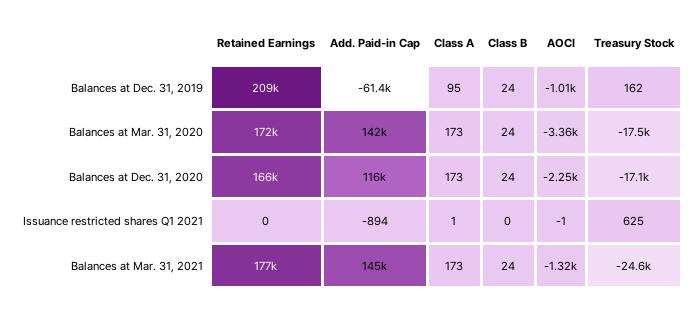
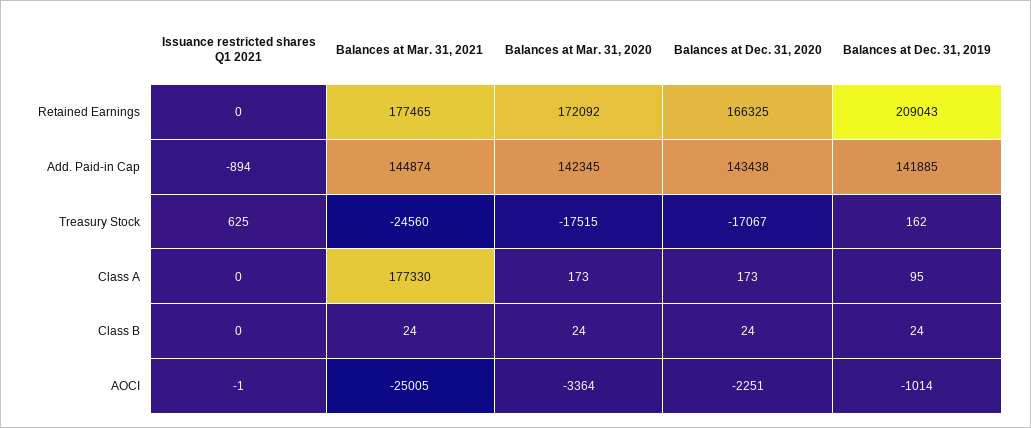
Add. Paid-in Cap, Balances at Dec. 31, 2019: -61400 -> 141885
Add. Paid-in Cap, Balances at Dec. 31, 2020: 116000 -> 143438
Class A, Issuance restricted shares Q1 2021: 1 -> 0
Class A, Balances at Mar. 31, 2021: 173 -> 177330
AOCI, Balances at Mar. 31, 2021: -1320 -> -25005

